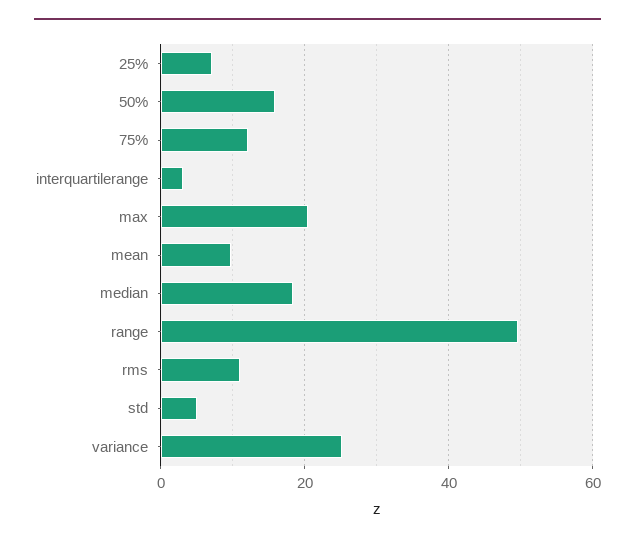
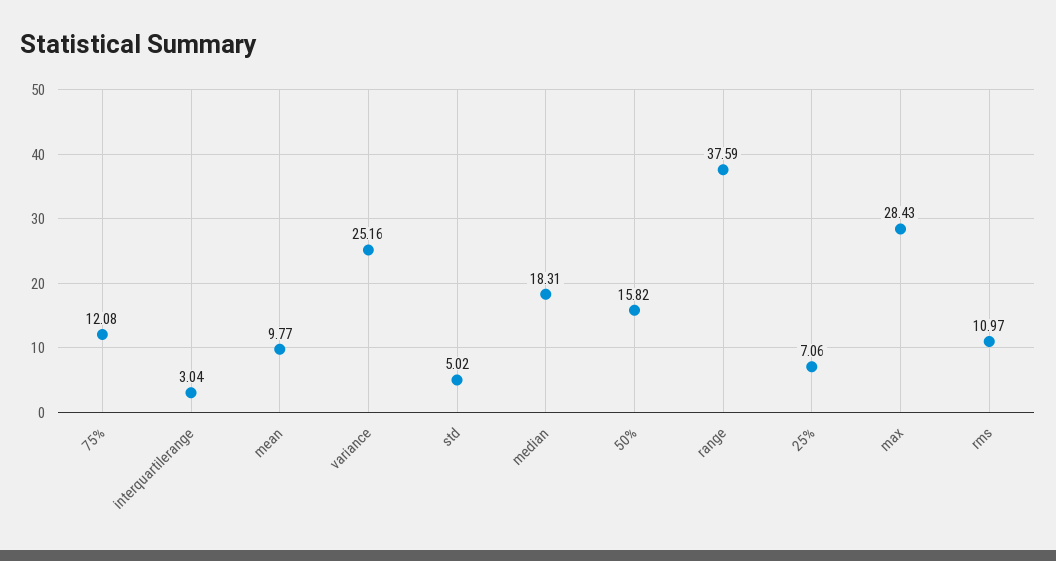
max: 20 -> 28.43
range: 50 -> 37.59

